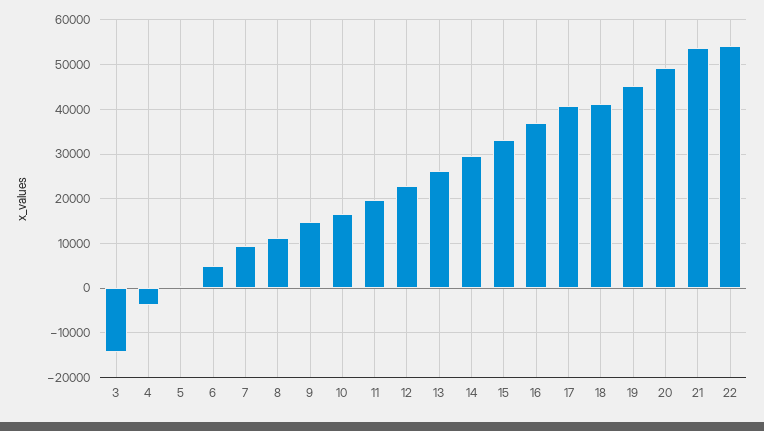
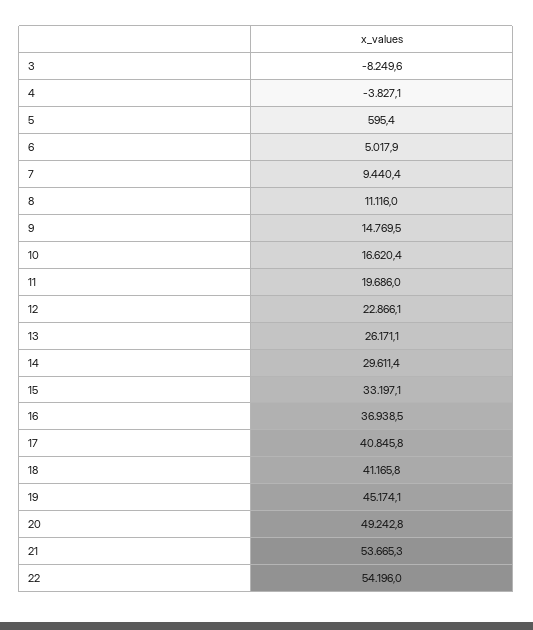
3: -14000 -> -8249.6

